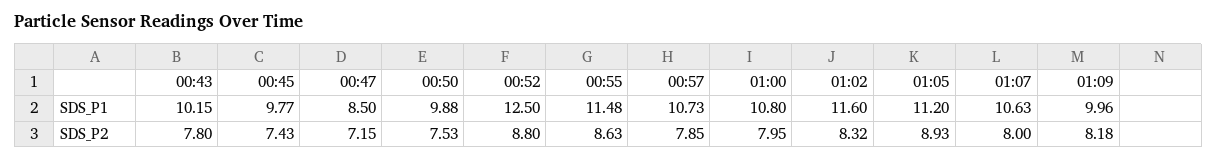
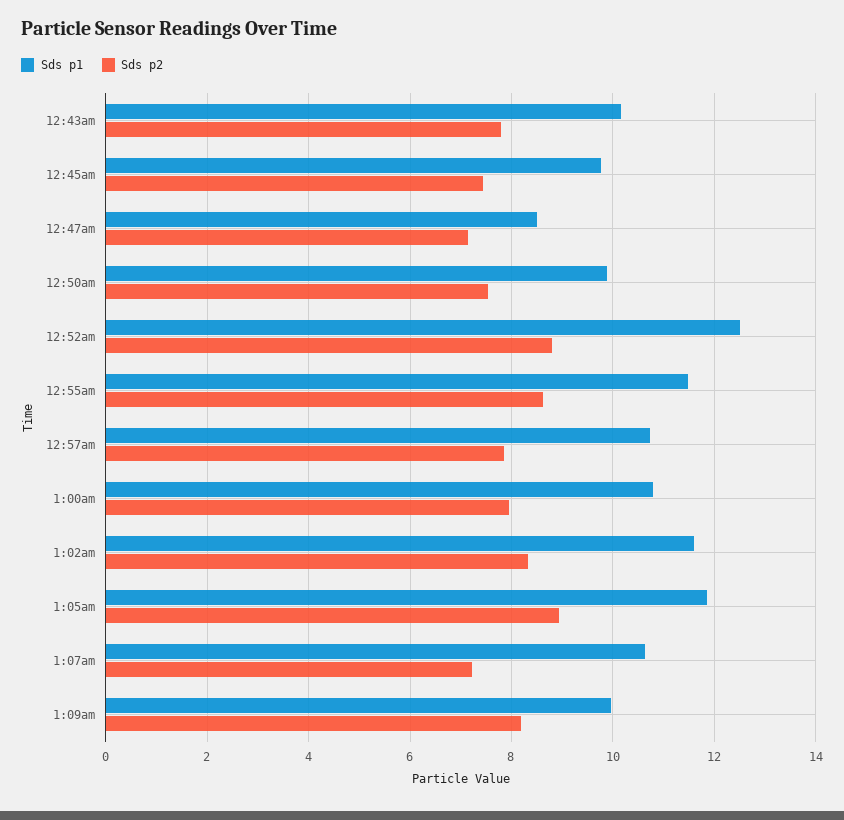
SDS_P1, 01:05: 11.2 -> 11.8
SDS_P2, 01:07: 8 -> 7.2

